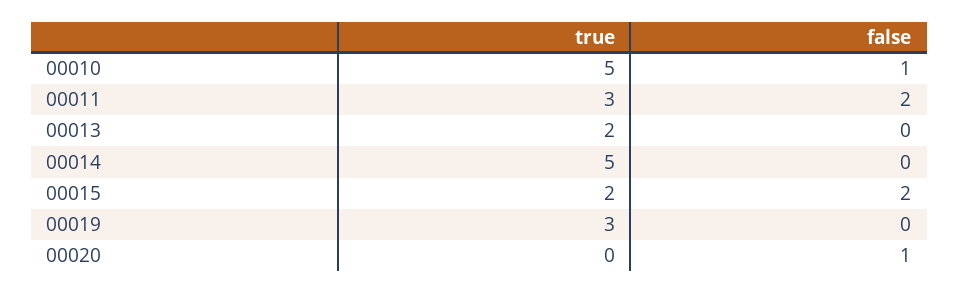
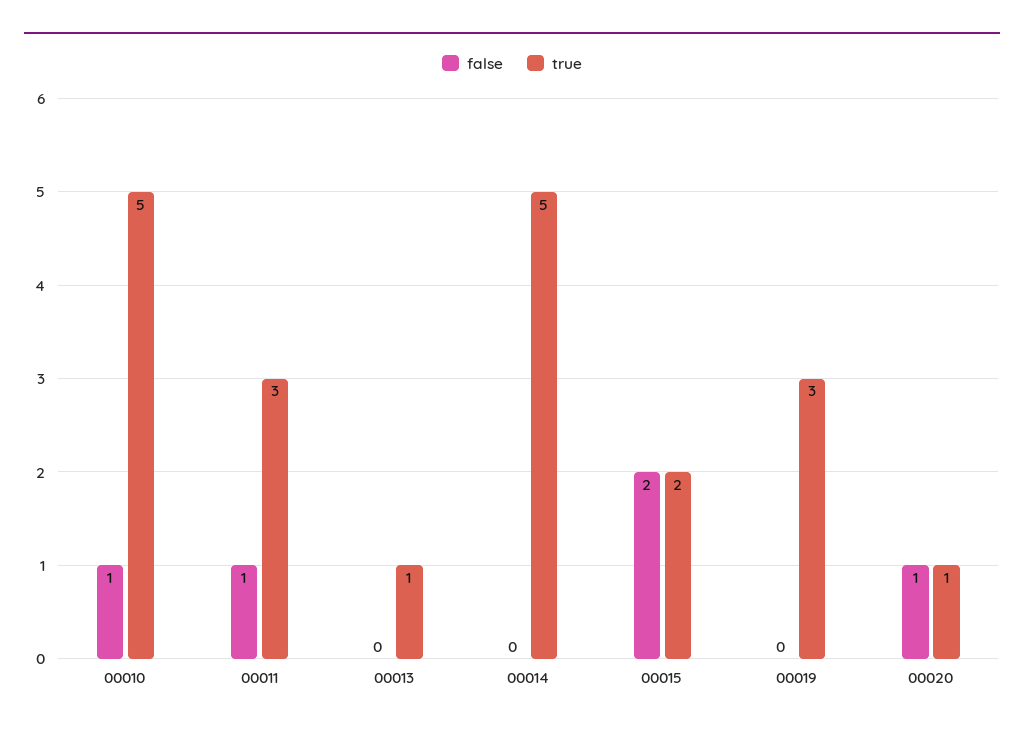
false, 00011: 2 -> 1
true, 00013: 2 -> 1
true, 00020: 0 -> 1

